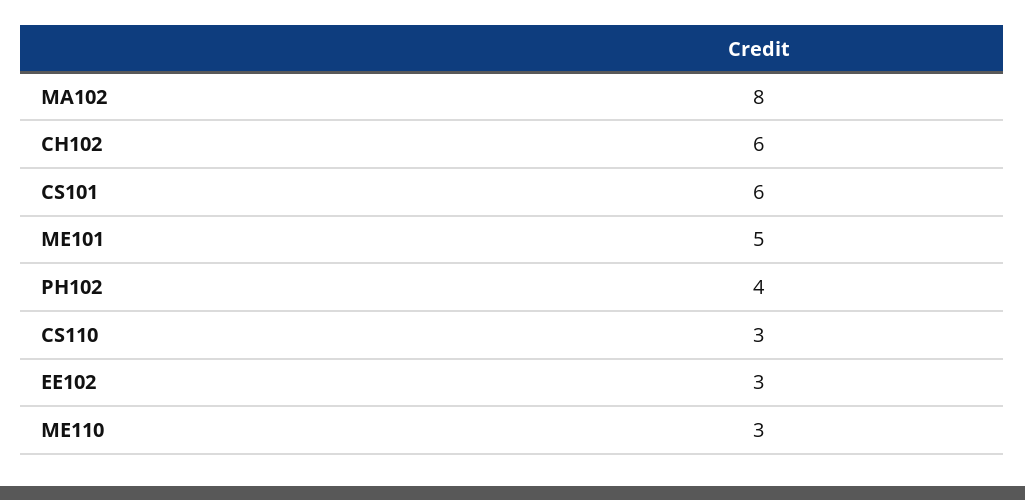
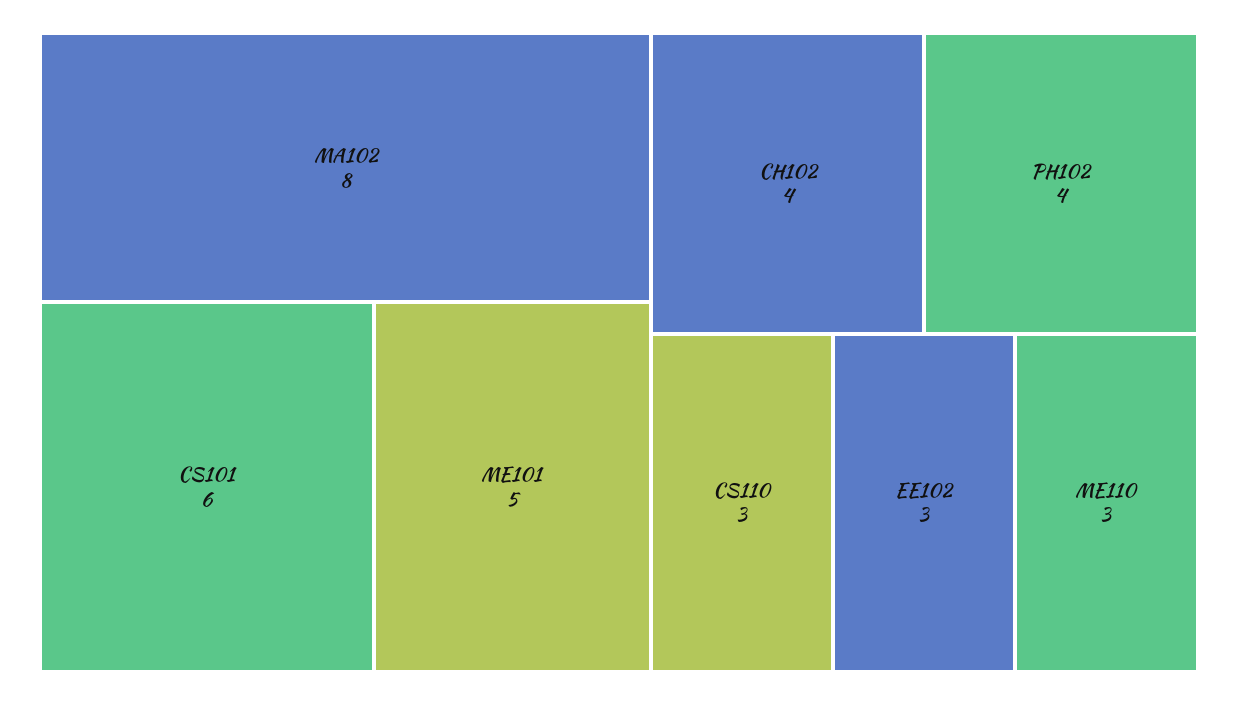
CH102: 6 -> 4

